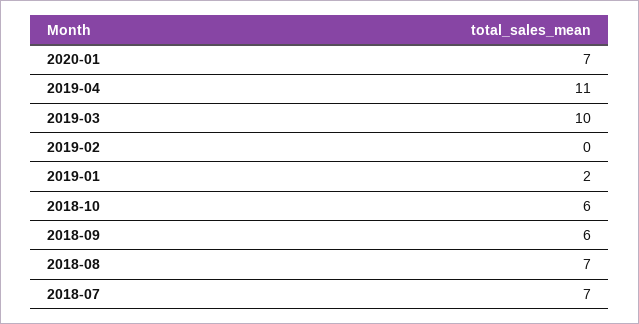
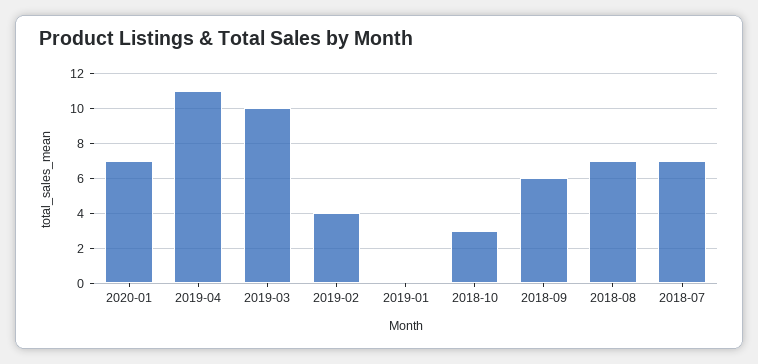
2019-02: 0 -> 4
2019-01: 2 -> 0
2018-10: 6 -> 3

